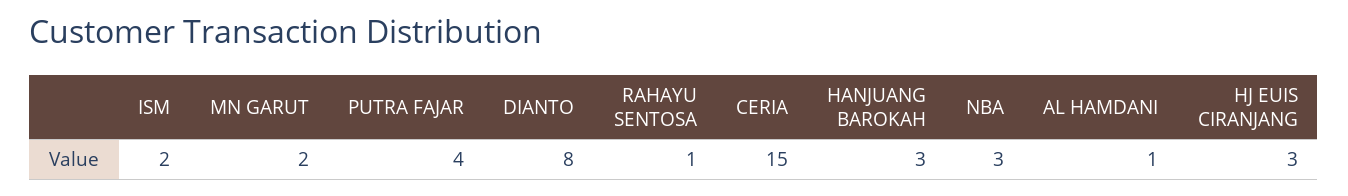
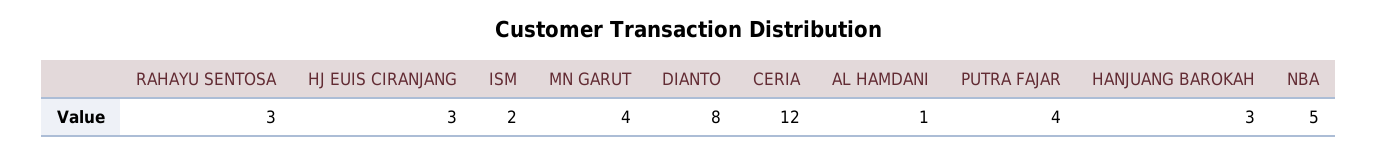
MN GARUT: 2 -> 4
RAHAYU SENTOSA: 1 -> 3
CERIA: 15 -> 12
NBA: 3 -> 5

